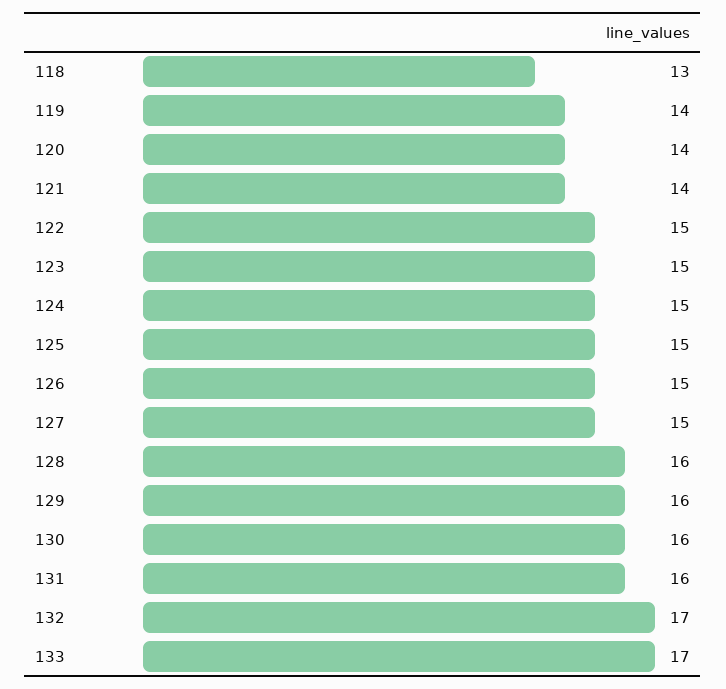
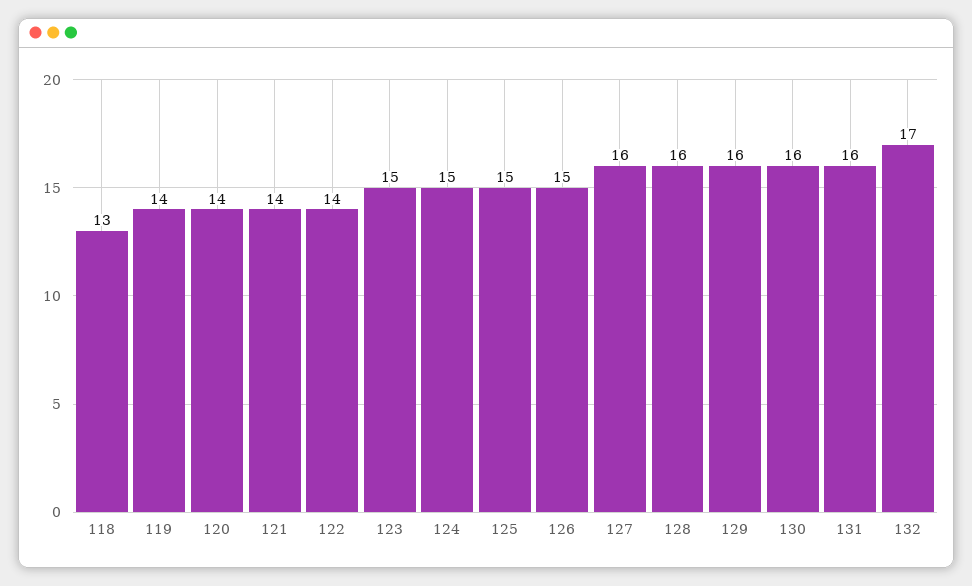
122: 15 -> 14
127: 15 -> 16
133: 17 -> none

